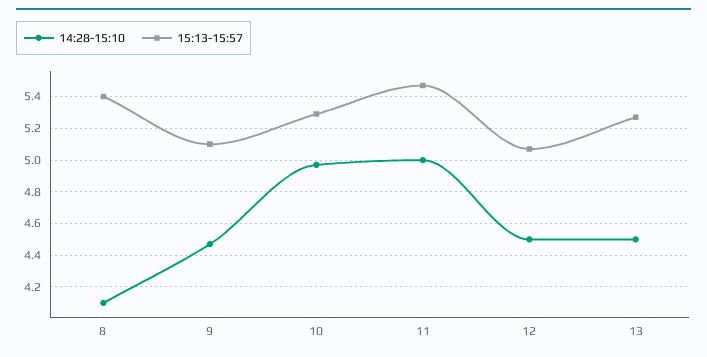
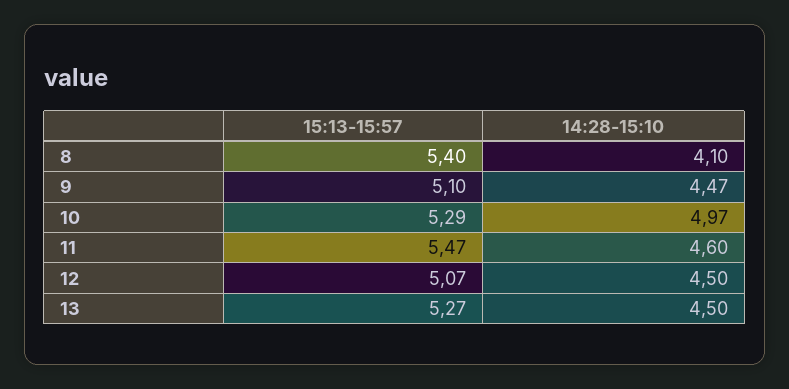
14:28-15:10, 11: 5 -> 4.6

